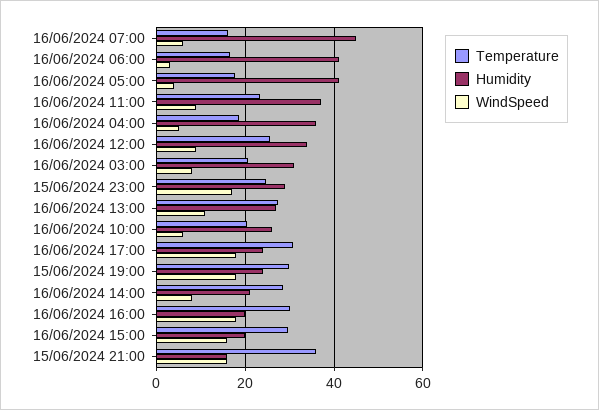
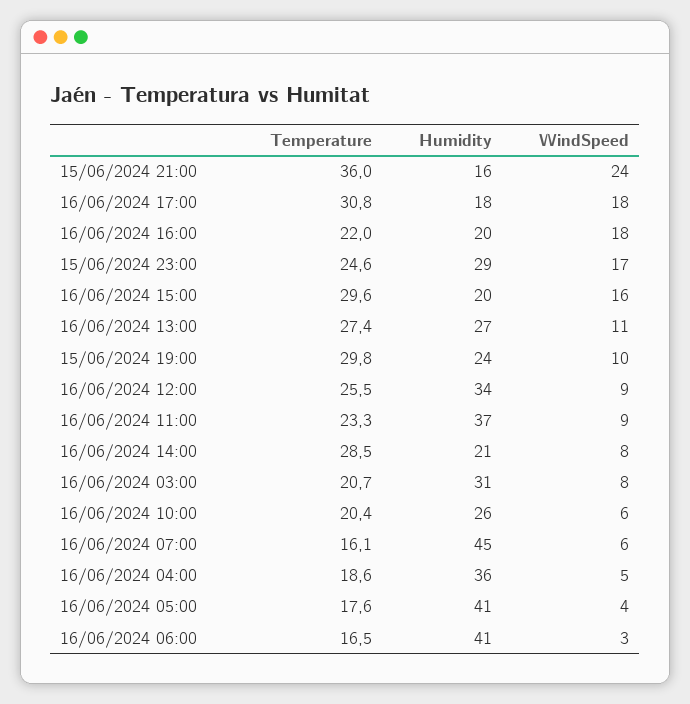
Humidity, 16/06/2024 17:00: 24 -> 18
WindSpeed, 15/06/2024 19:00: 18 -> 10
Temperature, 16/06/2024 16:00: 30 -> 22
WindSpeed, 15/06/2024 21:00: 16 -> 24

